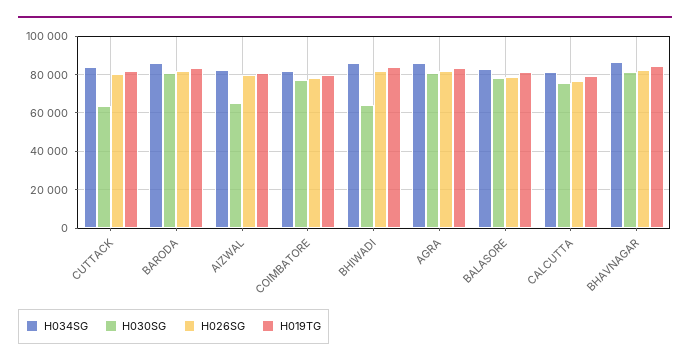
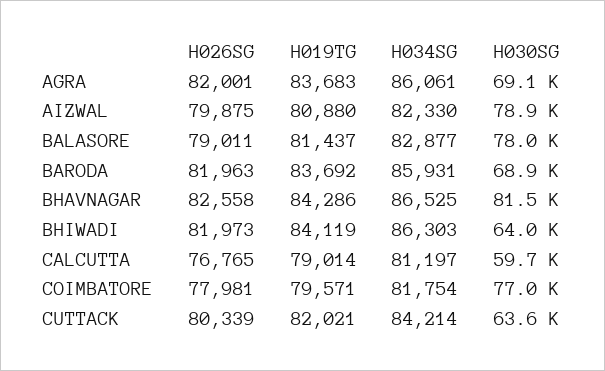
H030SG, BARODA: 80000 -> 68900
H030SG, AIZWAL: 65000 -> 78900
H030SG, AGRA: 80000 -> 69100
H030SG, CALCUTTA: 75000 -> 59700

